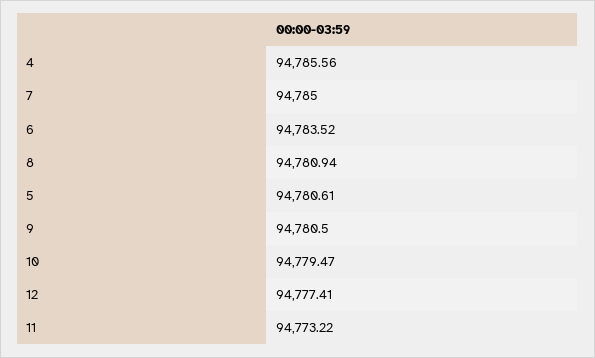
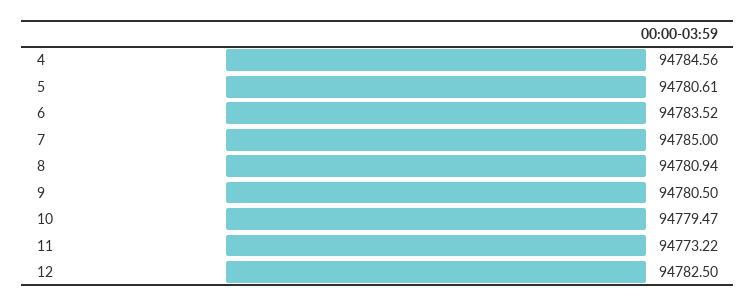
4: 94785.56 -> 94784.56
12: 94777.41 -> 94782.5

